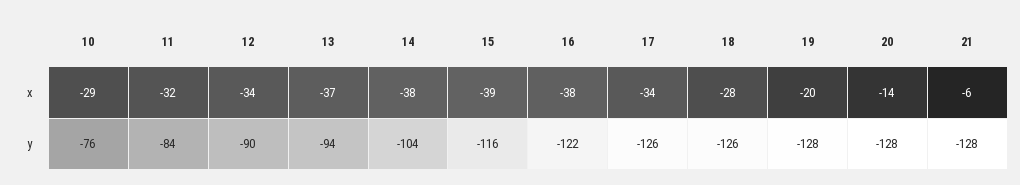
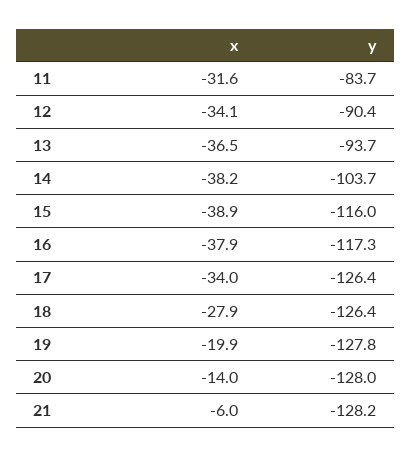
10, x: -29 -> none
10, y: -76 -> none
16, y: -122 -> -117.3

